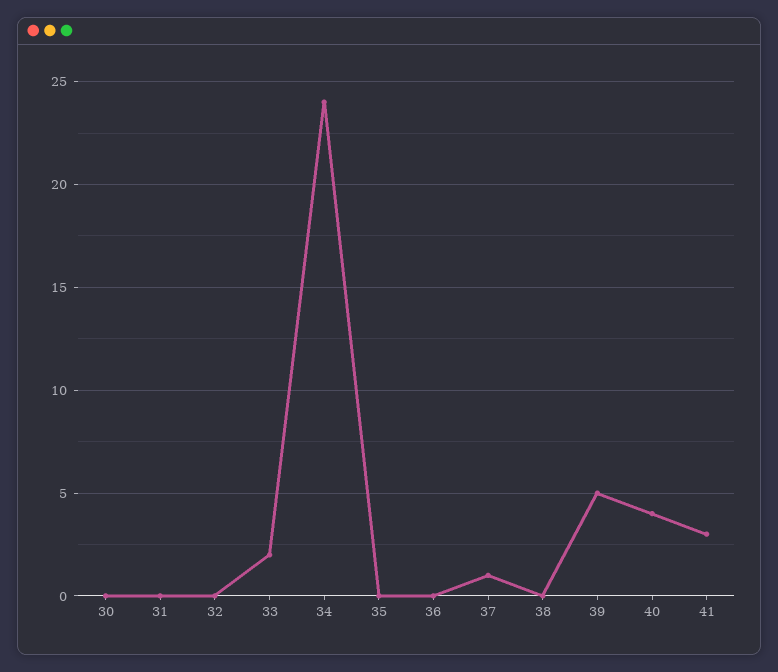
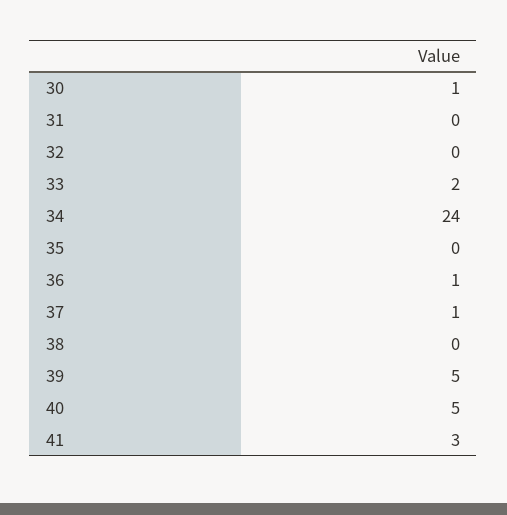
30: 0 -> 1
36: 0 -> 1
40: 4 -> 5

